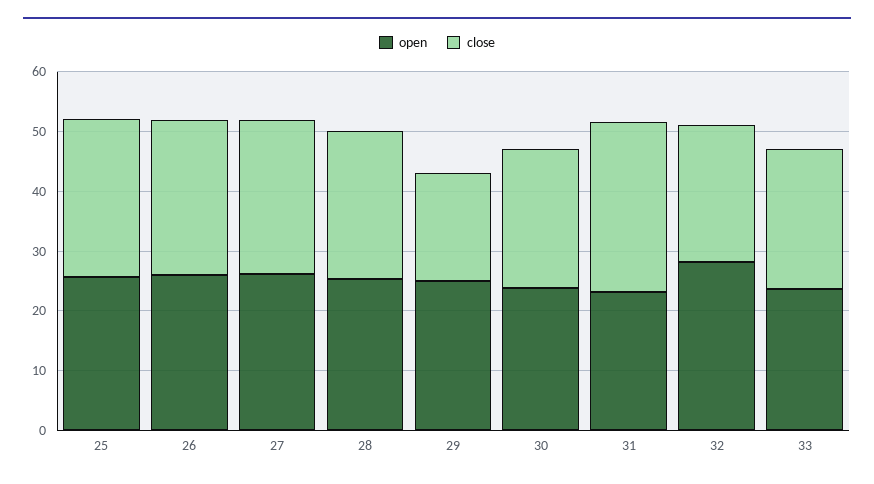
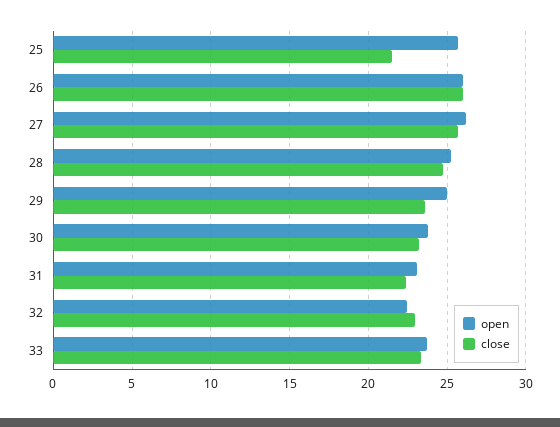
close, 25: 26 -> 21.5
close, 29: 18 -> 23.5
close, 31: 28 -> 22.5
open, 32: 28 -> 22.5

